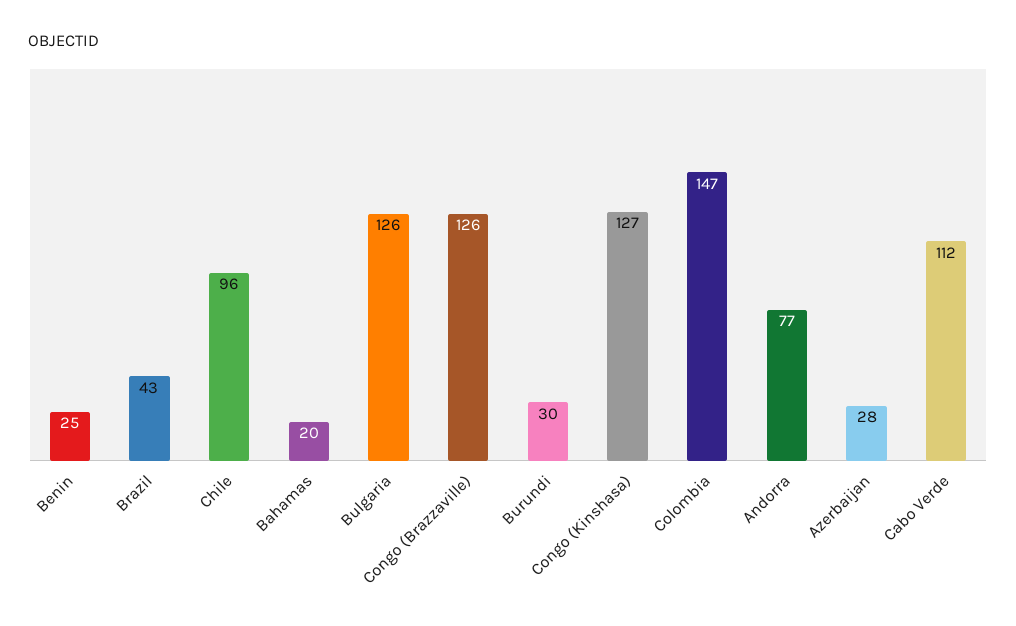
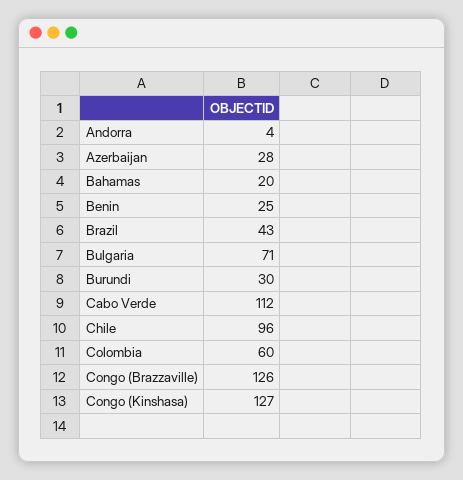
Bulgaria: 126 -> 71
Colombia: 147 -> 60
Andorra: 77 -> 4

